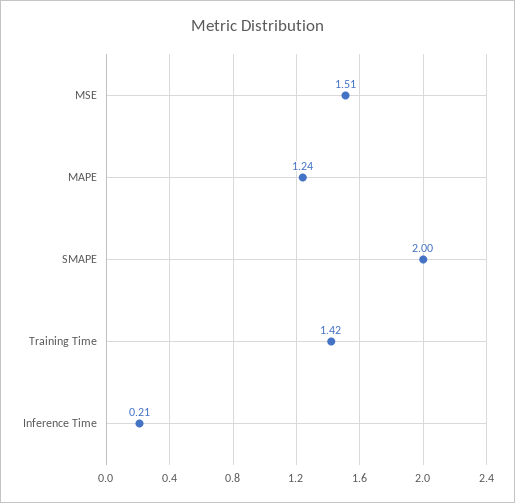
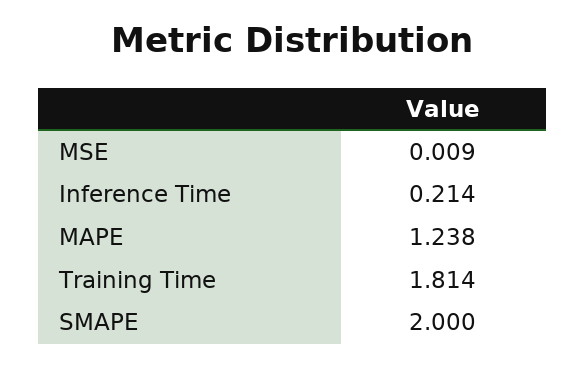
MSE: 1.51 -> 0.009
Training Time: 1.42 -> 1.814

